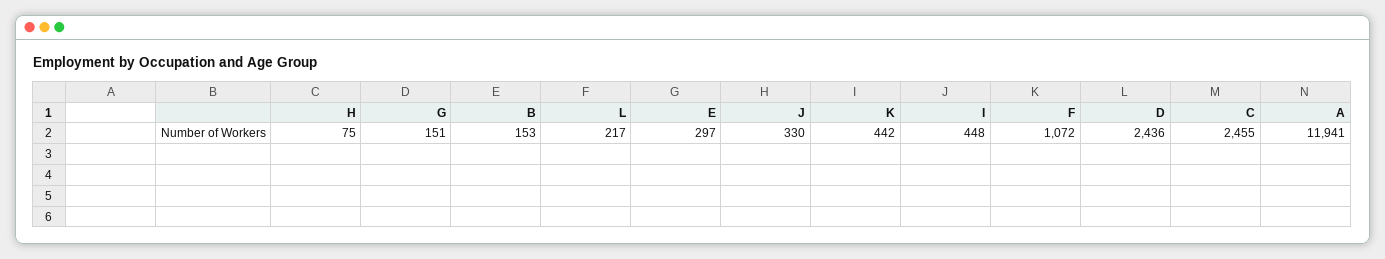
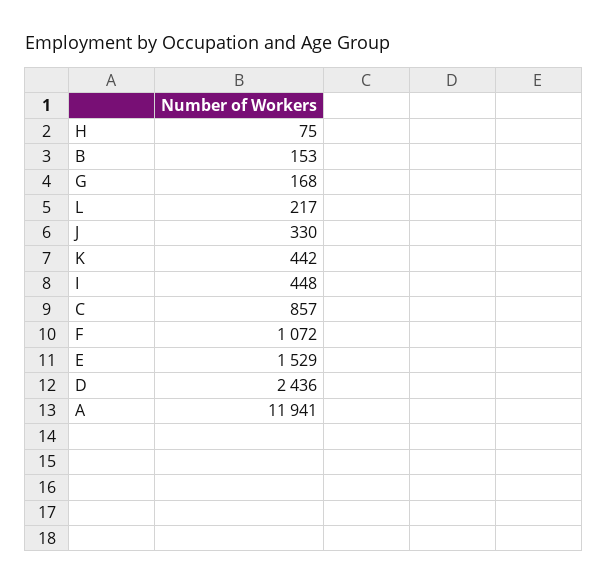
G: 151 -> 168
E: 297 -> 1529
C: 2455 -> 857

